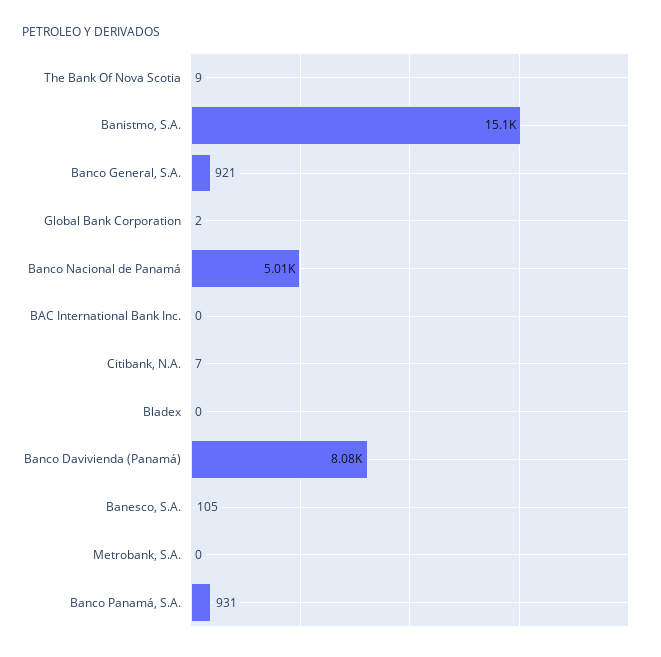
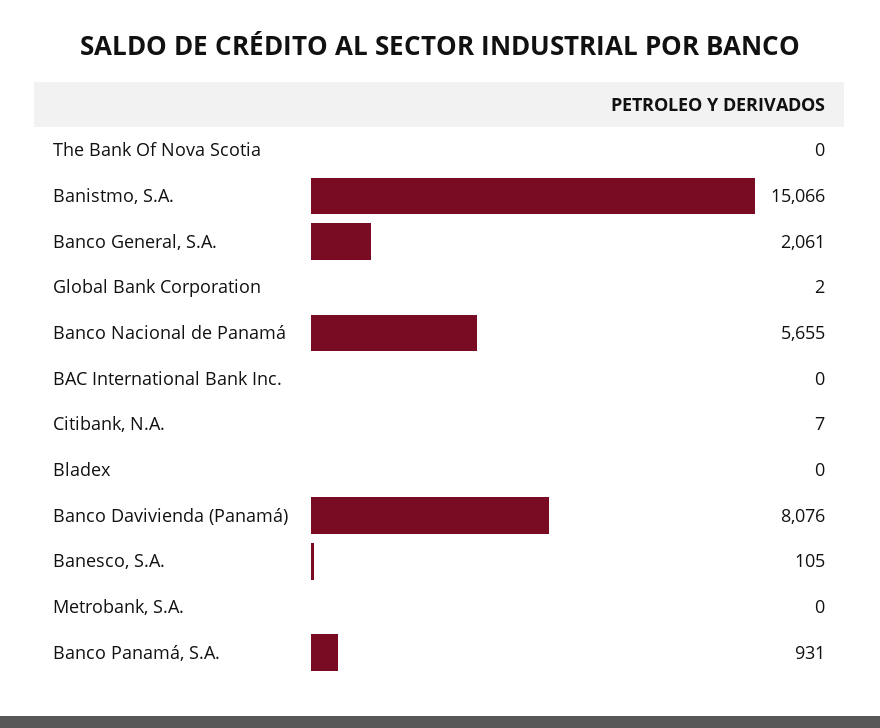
The Bank Of Nova Scotia: 9 -> 0
Banco General, S.A.: 921 -> 2061
Banco Nacional de Panamá: 5010 -> 5655

